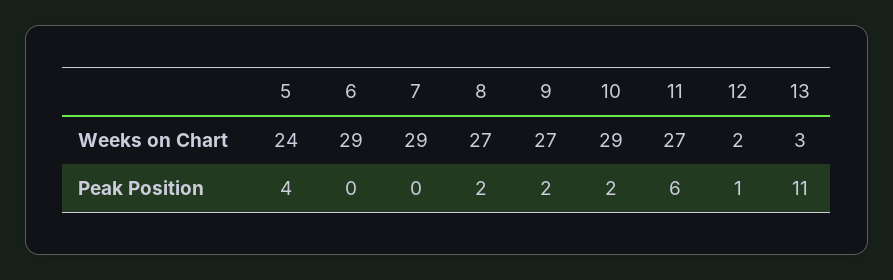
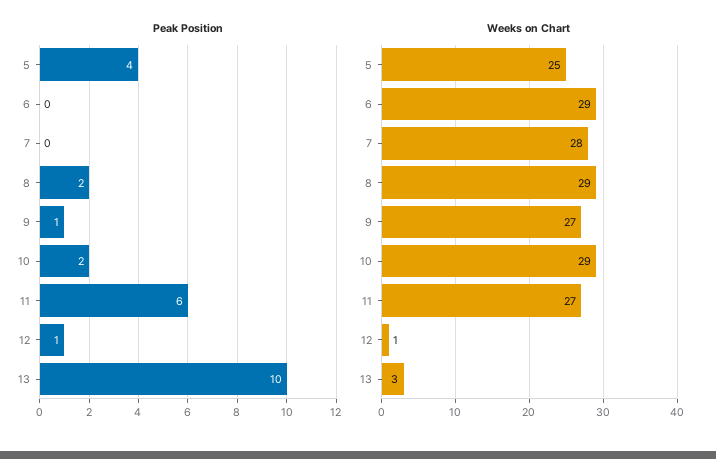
Weeks on Chart, 5: 24 -> 25
Weeks on Chart, 7: 29 -> 28
Weeks on Chart, 8: 27 -> 29
Weeks on Chart, 12: 2 -> 1
Peak Position, 9: 2 -> 1
Peak Position, 13: 11 -> 10

